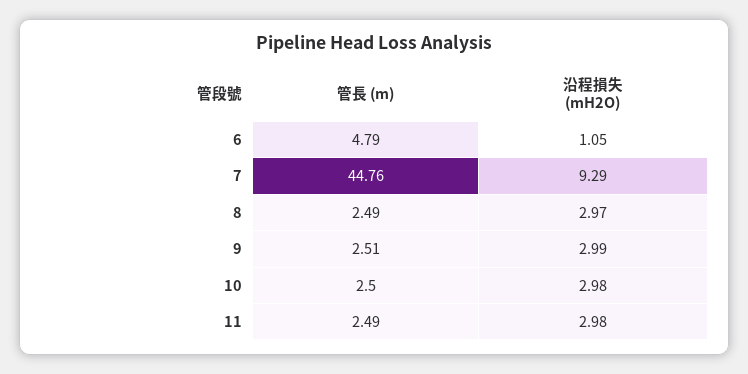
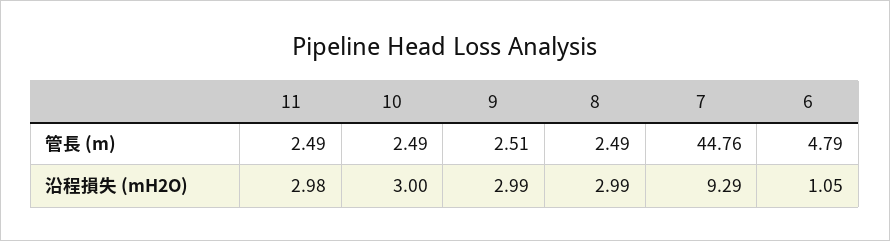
沿程損失 (mH2O), 8: 2.97 -> 2.99
管長 (m), 10: 2.5 -> 2.49
沿程損失 (mH2O), 10: 2.98 -> 3

